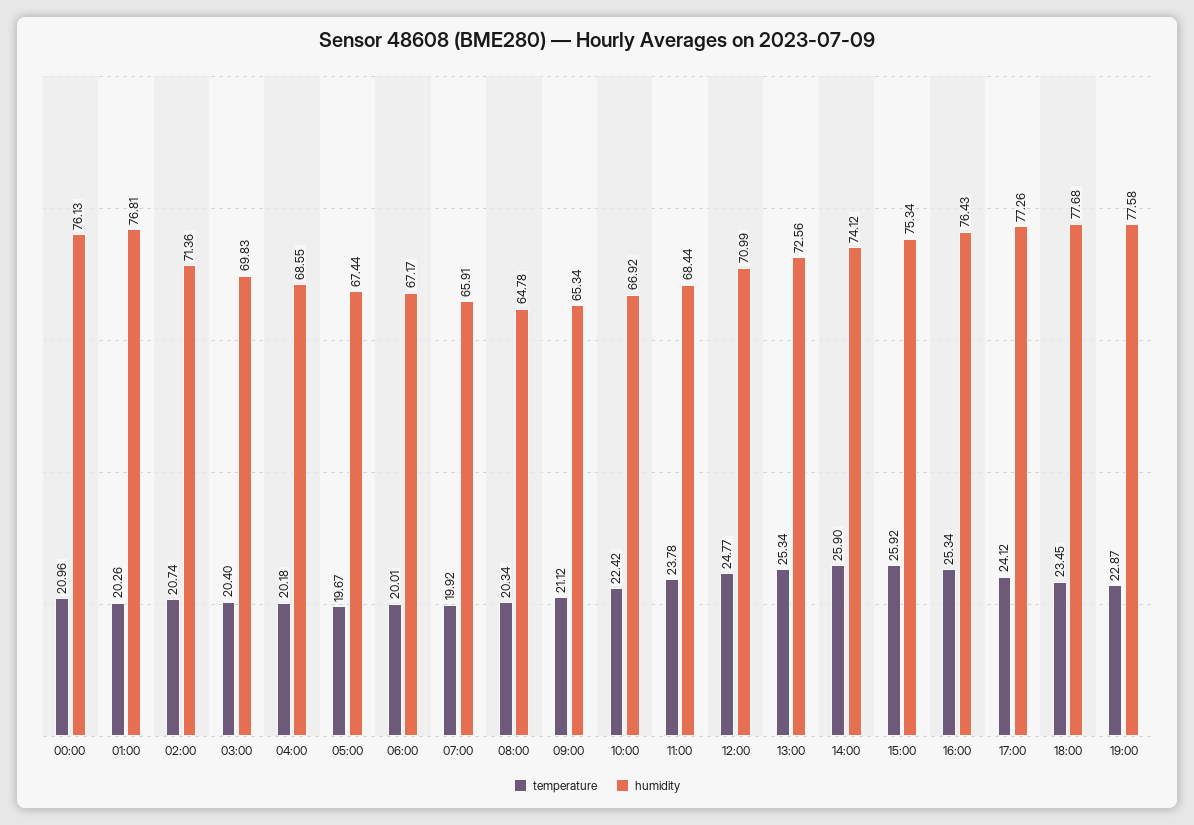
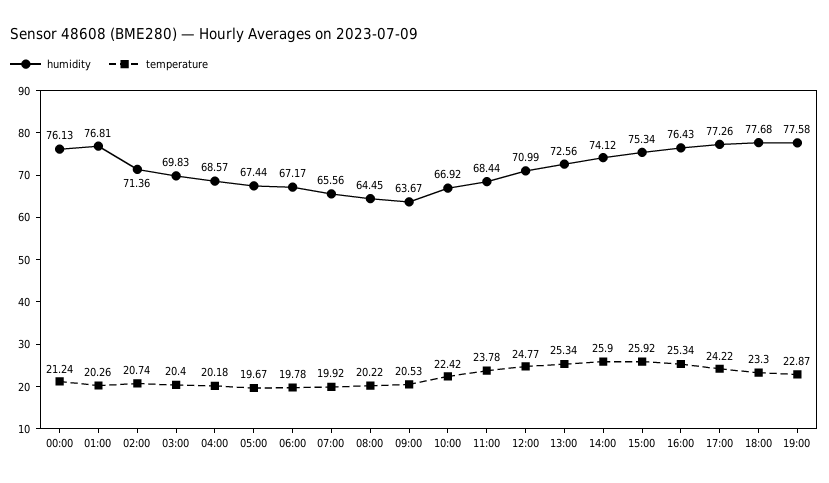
temperature, 00:00: 20.96 -> 21.24
humidity, 04:00: 68.55 -> 68.57
temperature, 06:00: 20.01 -> 19.78
humidity, 07:00: 65.91 -> 65.56
temperature, 08:00: 20.34 -> 20.22
humidity, 08:00: 64.78 -> 64.45
temperature, 09:00: 21.12 -> 20.53
humidity, 09:00: 65.34 -> 63.67
temperature, 17:00: 24.12 -> 24.22
temperature, 18:00: 23.45 -> 23.3

